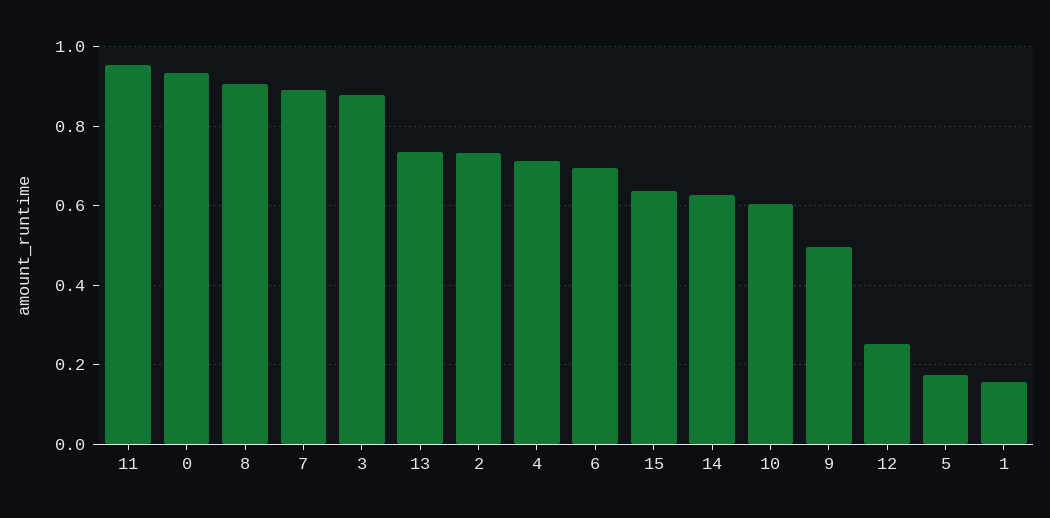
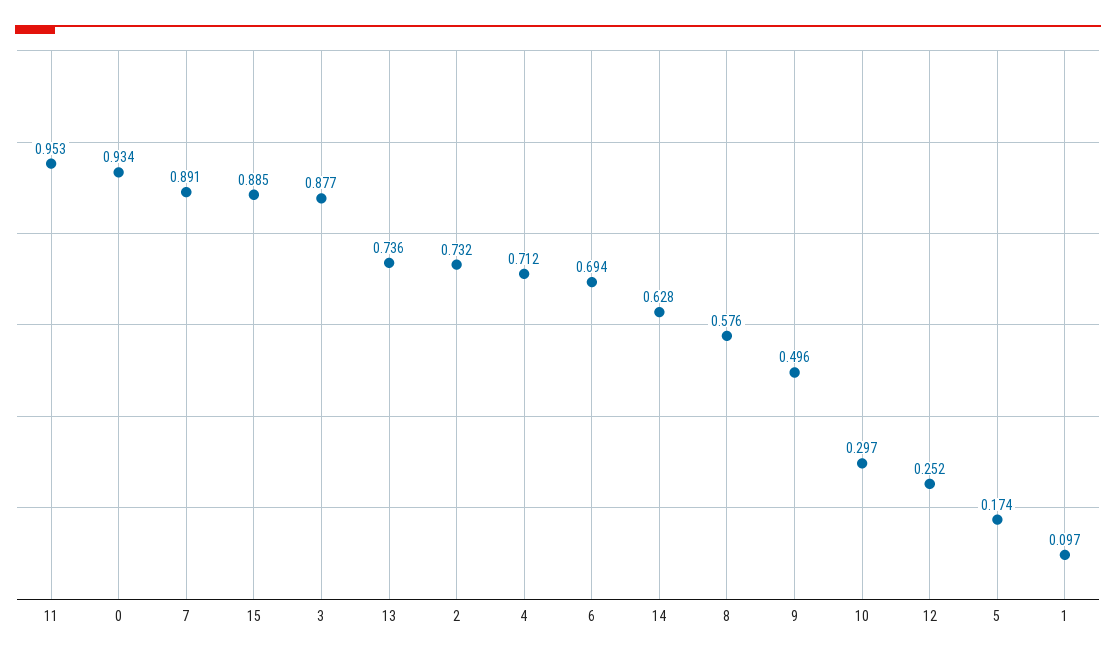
8: 0.9 -> 0.576
15: 0.64 -> 0.885
10: 0.6 -> 0.297
1: 0.16 -> 0.097

